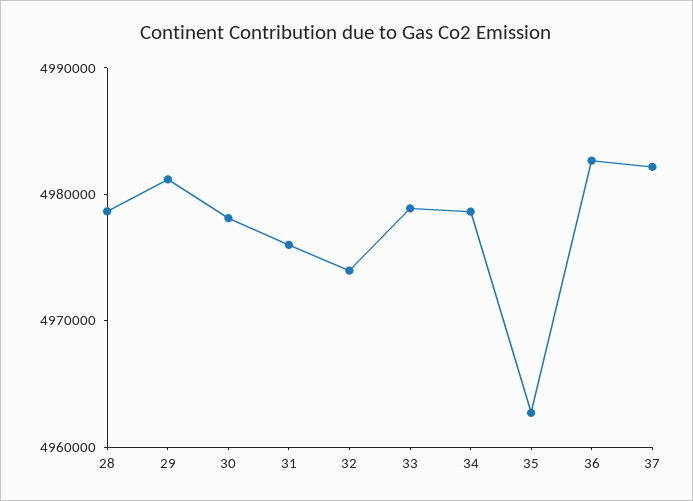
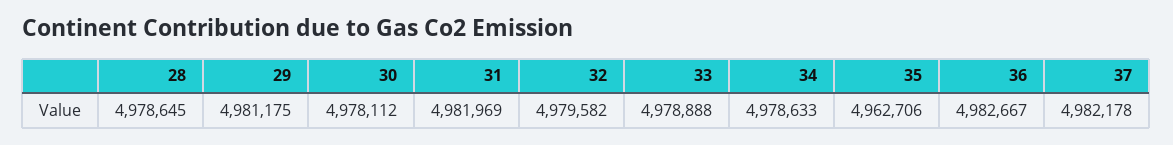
31: 4976000 -> 4981969
32: 4974000 -> 4979582

